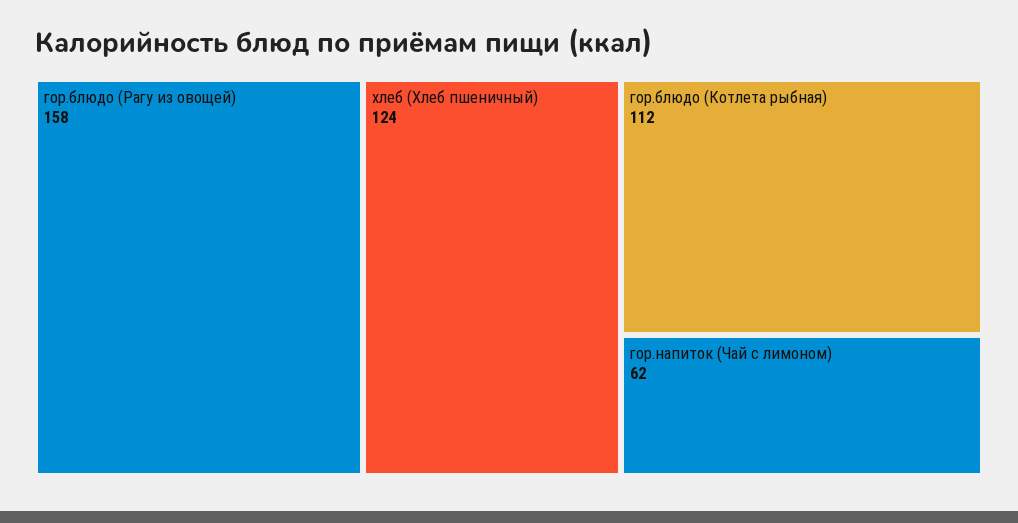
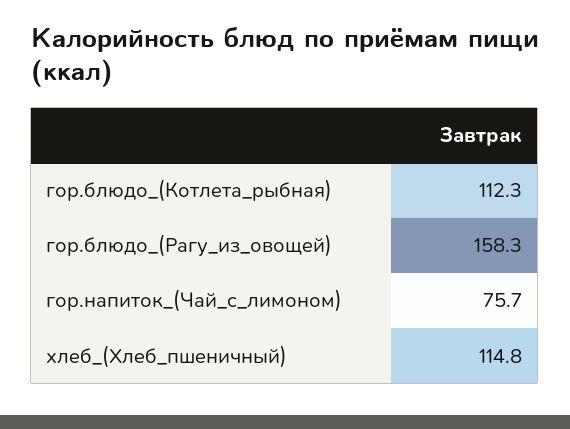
хлеб (Хлеб пшеничный): 124 -> 114.8
гор.напиток (Чай с лимоном): 62 -> 75.7

